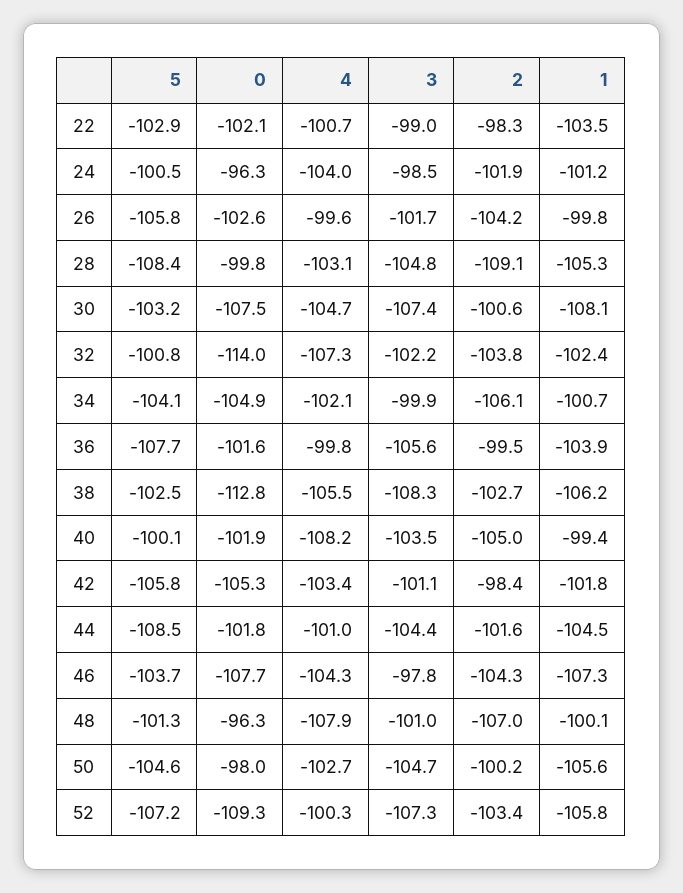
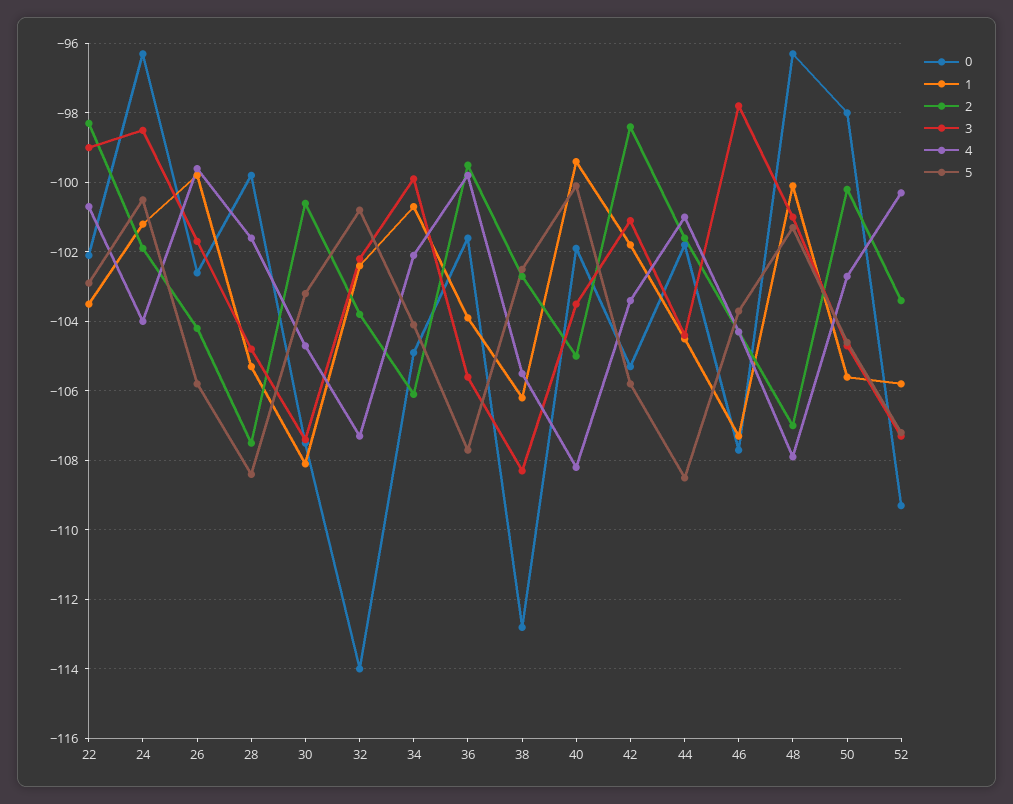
4, 28: -103.1 -> -101.5
2, 28: -109.1 -> -107.5

